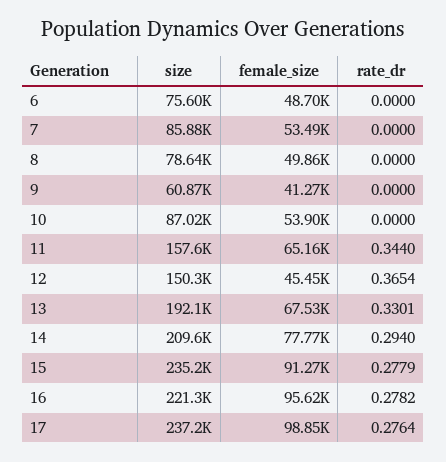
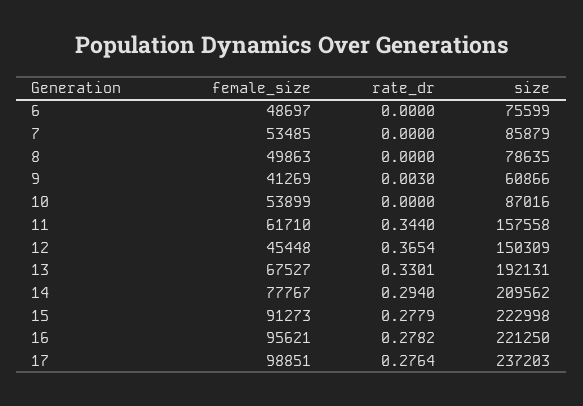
rate_dr, 9: 0 -> 0.003
female_size, 11: 65160 -> 61710
size, 15: 235200 -> 222998

